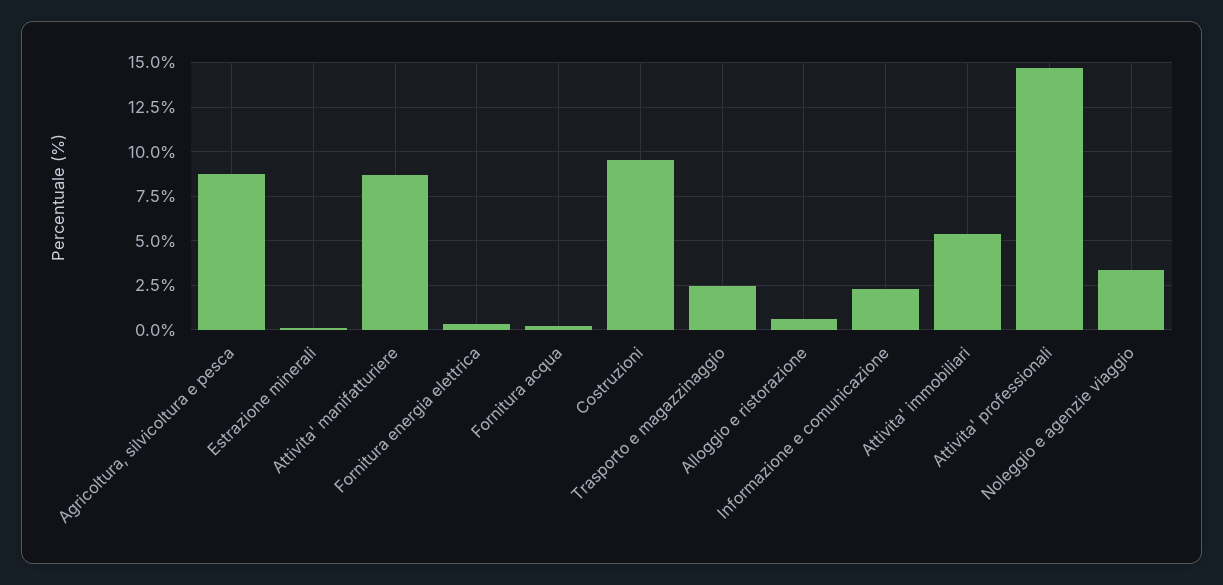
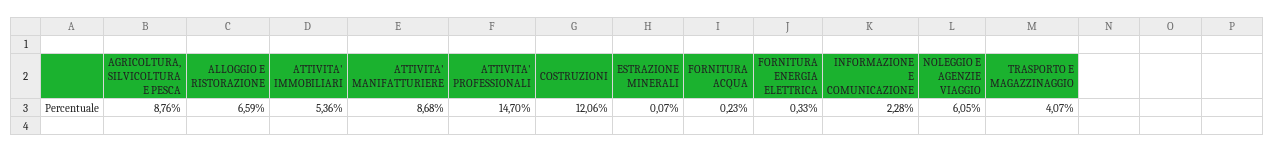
Costruzioni: 9.5 -> 12.06
Trasporto e magazzinaggio: 2.5 -> 4.07
Alloggio e ristorazione: 0.5 -> 6.59
Noleggio e agenzie viaggio: 3.5 -> 6.05

